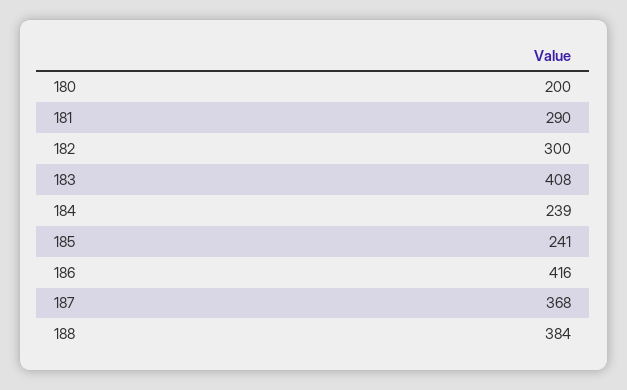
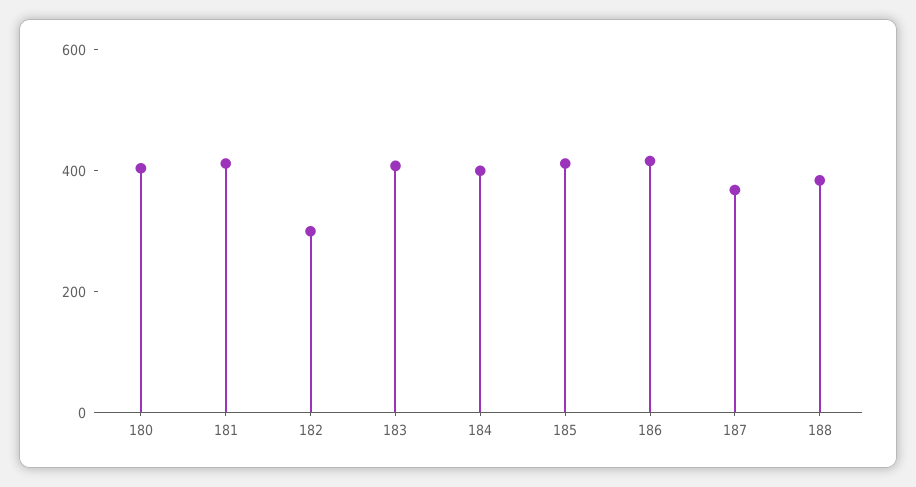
180: 200 -> 400
181: 290 -> 400
184: 239 -> 400
185: 241 -> 400

